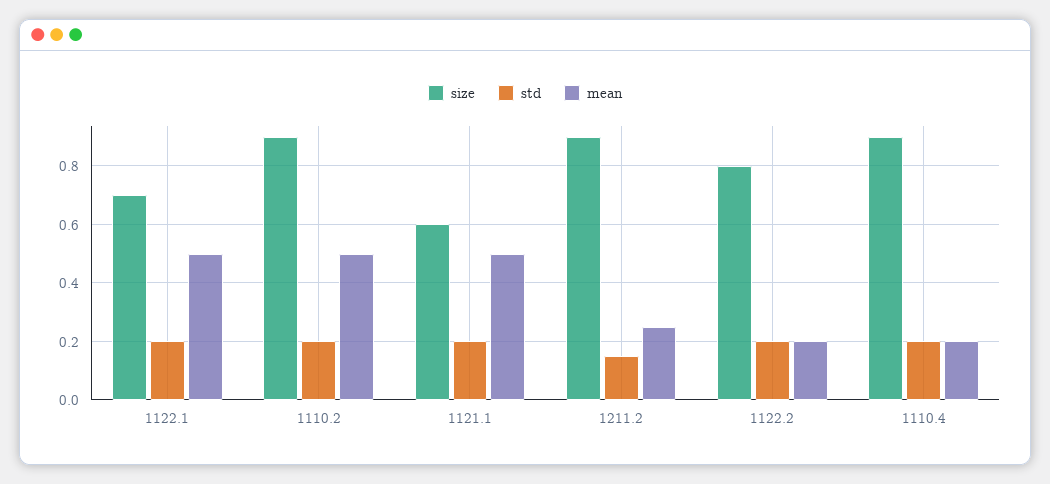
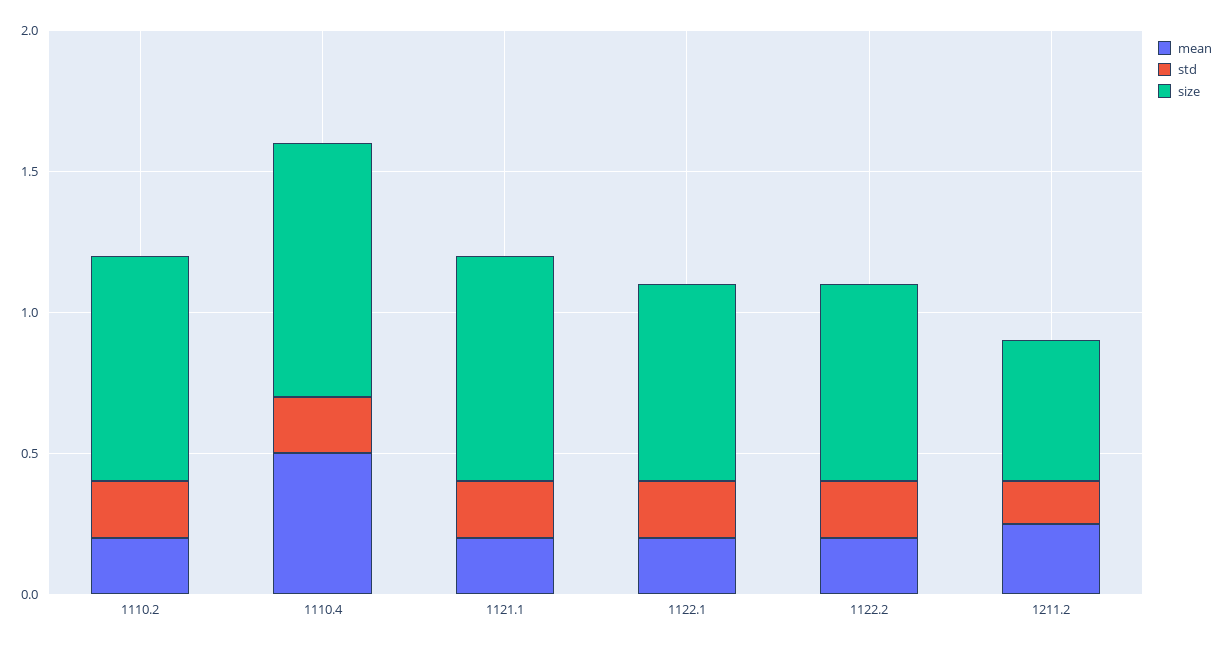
mean, 1122.1: 0.5 -> 0.2
size, 1110.2: 0.9 -> 0.8
mean, 1110.2: 0.5 -> 0.2
size, 1121.1: 0.6 -> 0.8
mean, 1121.1: 0.5 -> 0.2
size, 1211.2: 0.9 -> 0.5
size, 1122.2: 0.8 -> 0.7
mean, 1110.4: 0.2 -> 0.5

